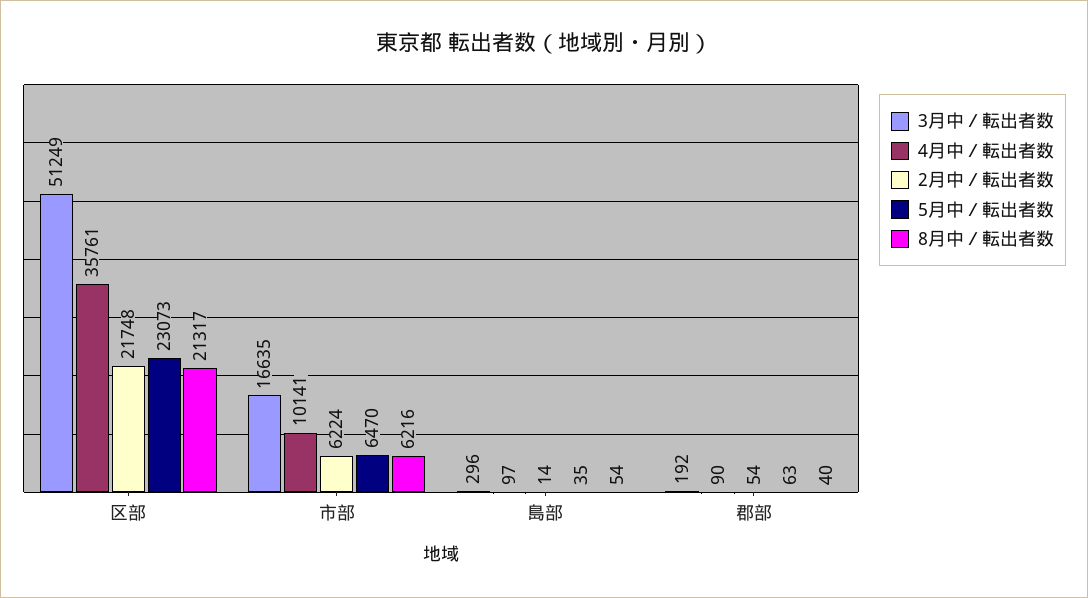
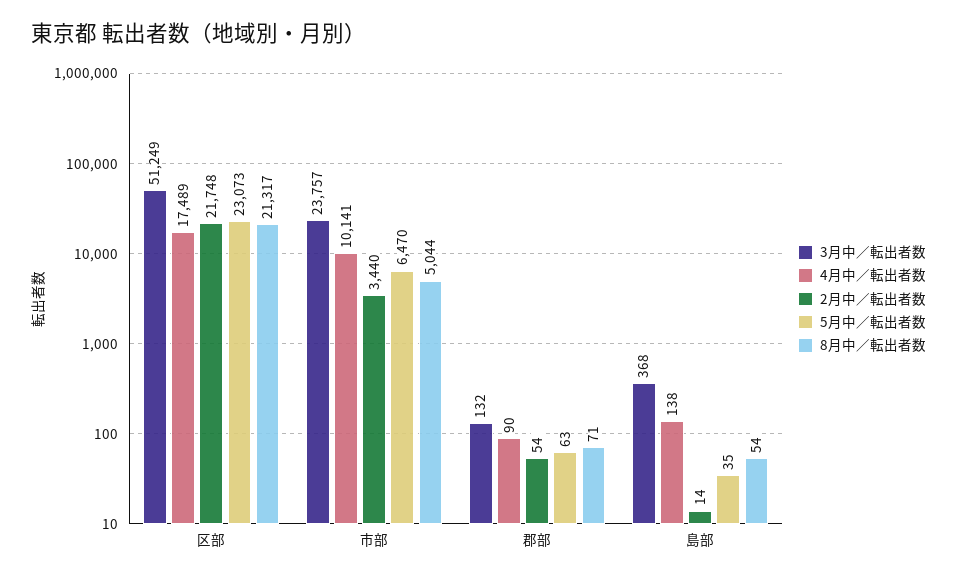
4月中／転出者数, 区部: 35761 -> 17489
3月中／転出者数, 市部: 16635 -> 23757
2月中／転出者数, 市部: 6224 -> 3440
8月中／転出者数, 市部: 6216 -> 5044
3月中／転出者数, 島部: 296 -> 368
4月中／転出者数, 島部: 97 -> 138
3月中／転出者数, 郡部: 192 -> 132
8月中／転出者数, 郡部: 40 -> 71

